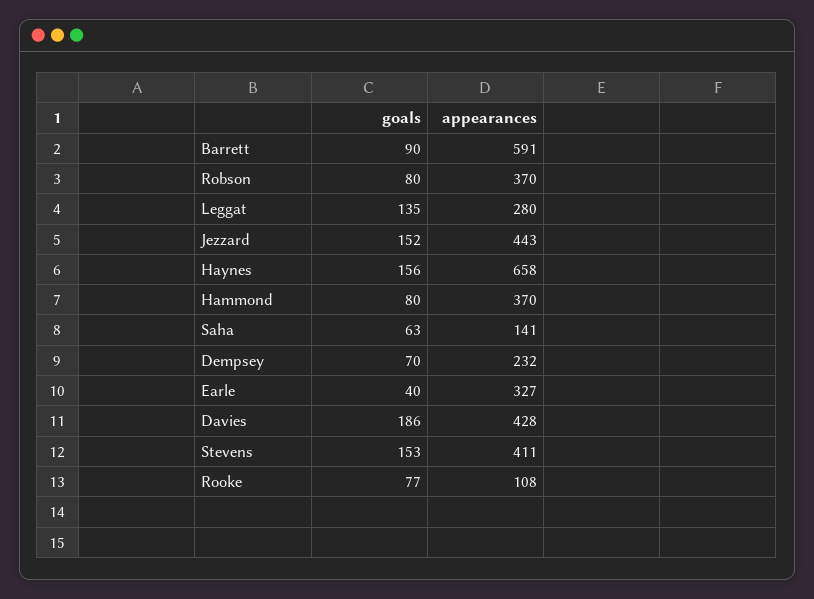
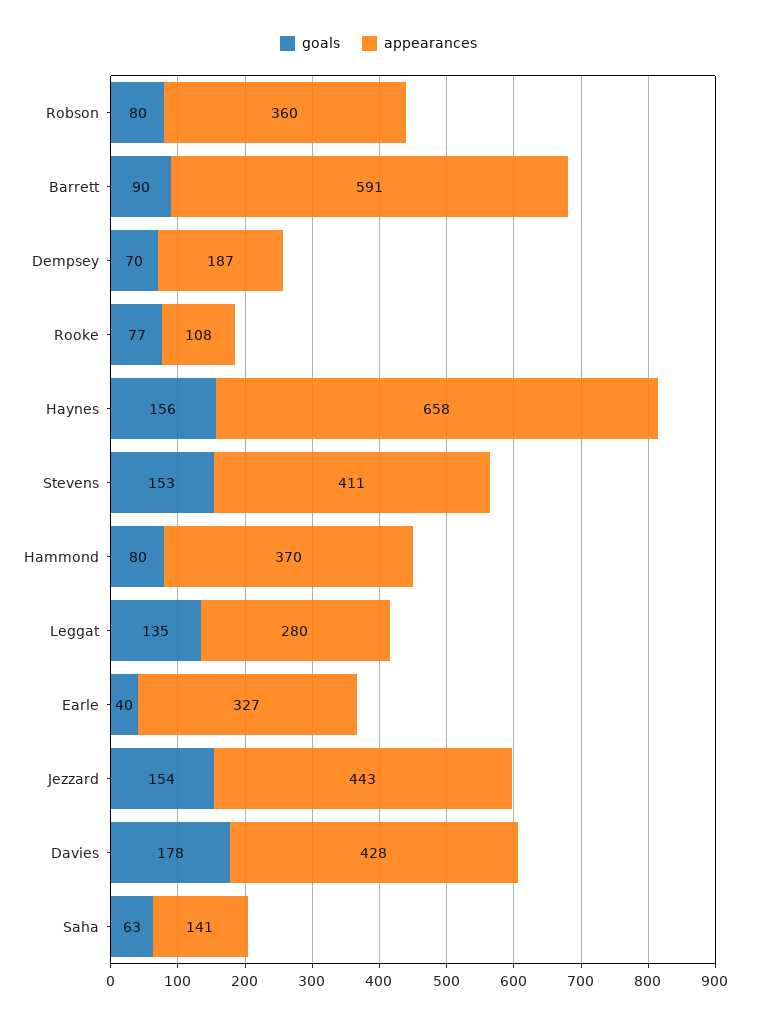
appearances, Robson: 370 -> 360
goals, Jezzard: 152 -> 154
appearances, Dempsey: 232 -> 187
goals, Davies: 186 -> 178

